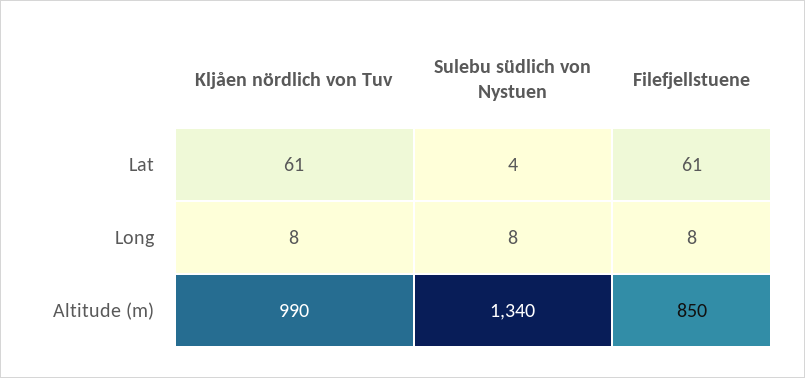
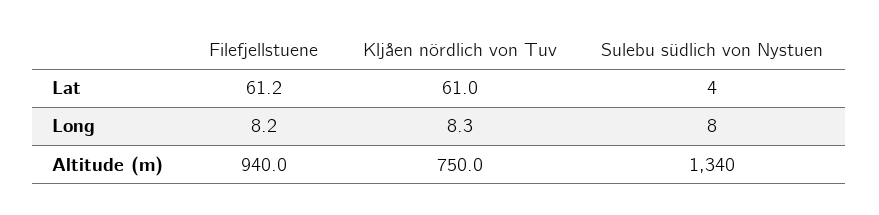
Kljåen nördlich von Tuv, Altitude (m): 990 -> 750
Filefjellstuene, Altitude (m): 850 -> 940

